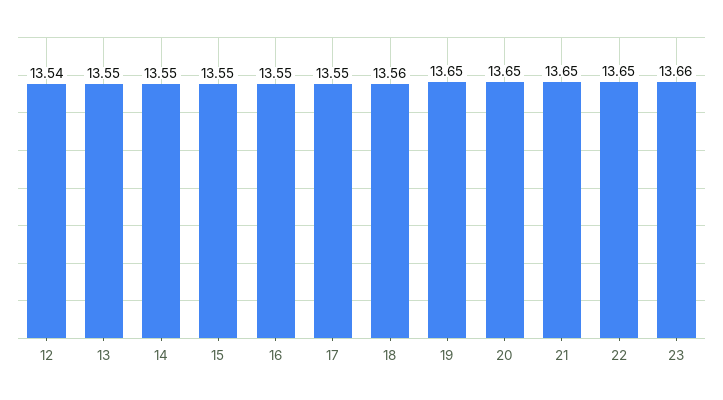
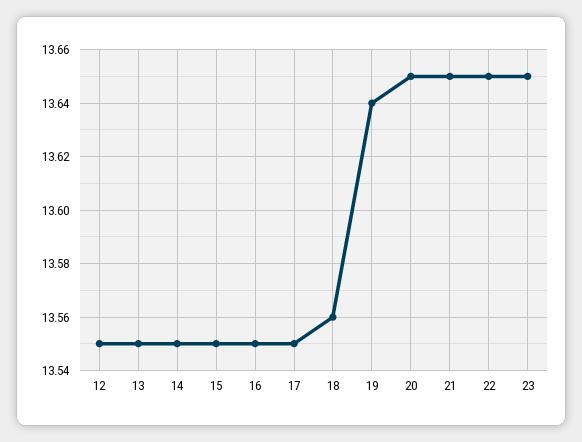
12: 13.54 -> 13.55
19: 13.65 -> 13.64
23: 13.66 -> 13.65

